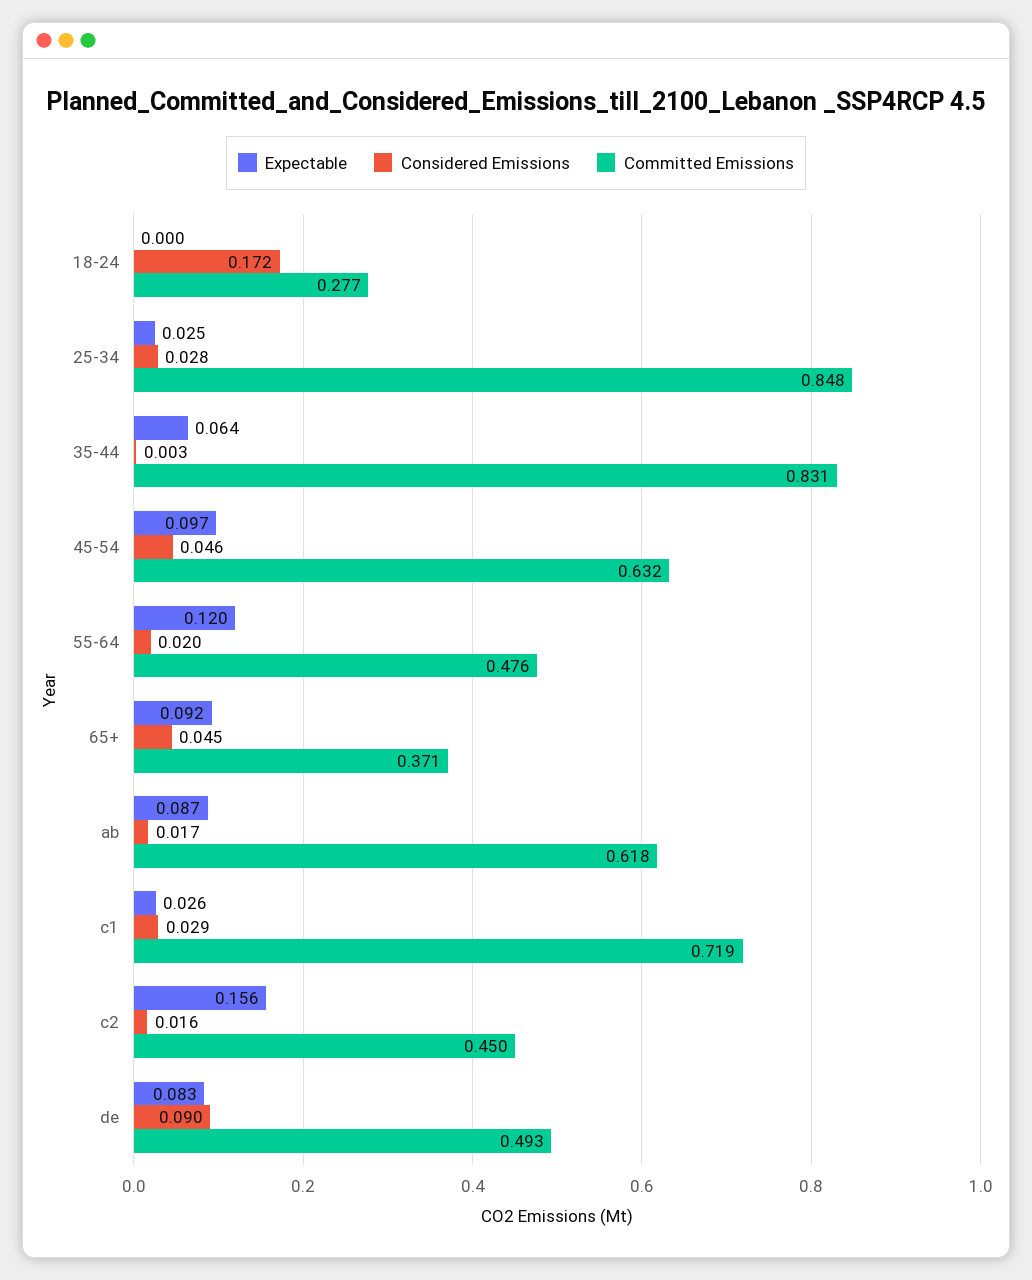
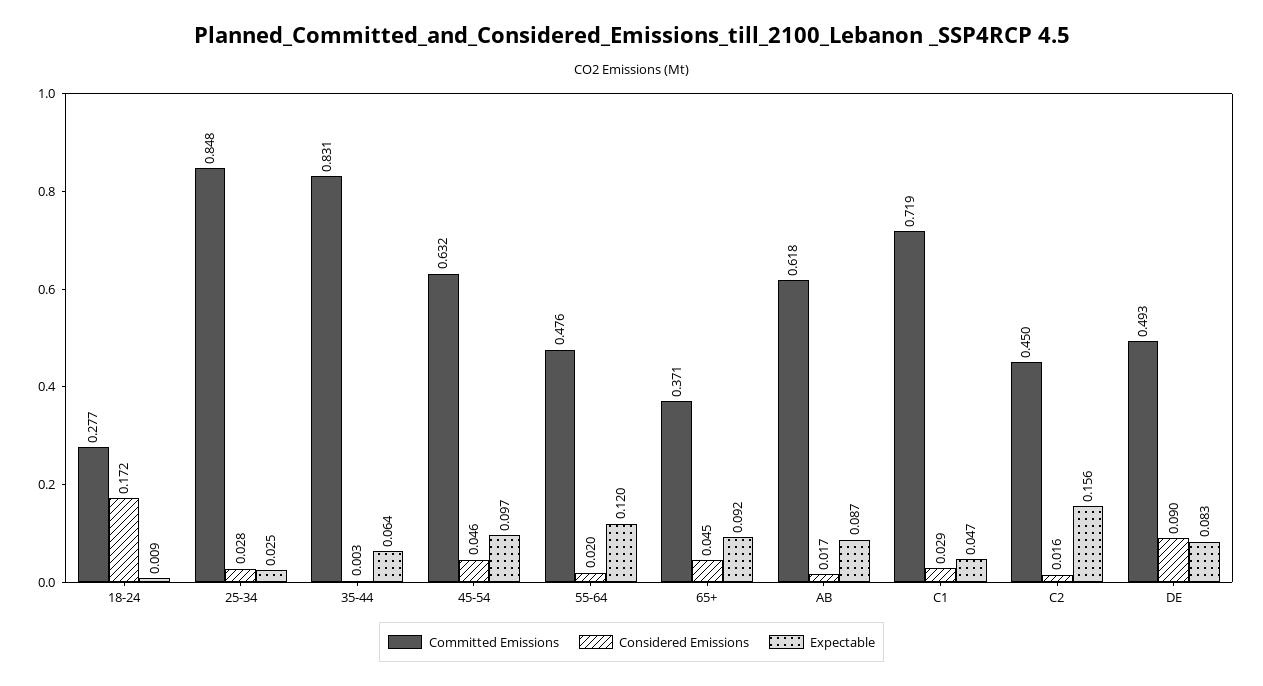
Expectable, 18-24: 0 -> 0.009
Expectable, c1: 0.026 -> 0.047

